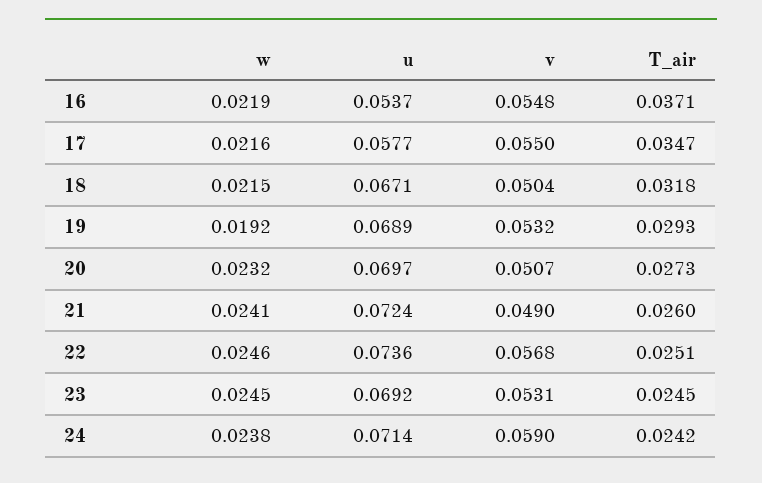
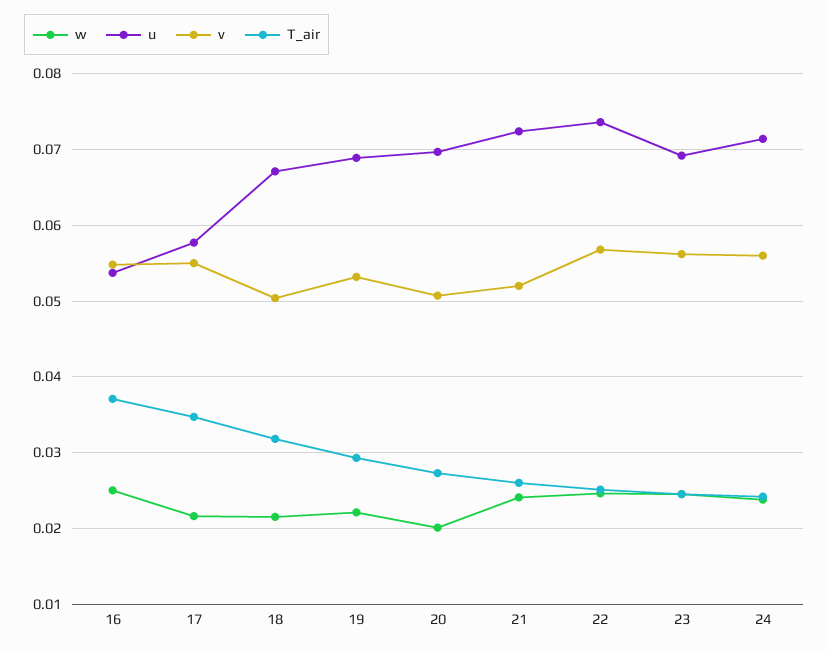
w, 16: 0.0219 -> 0.025
w, 19: 0.0192 -> 0.022
w, 20: 0.0232 -> 0.02
v, 21: 0.049 -> 0.052
v, 23: 0.0531 -> 0.056
v, 24: 0.059 -> 0.056

